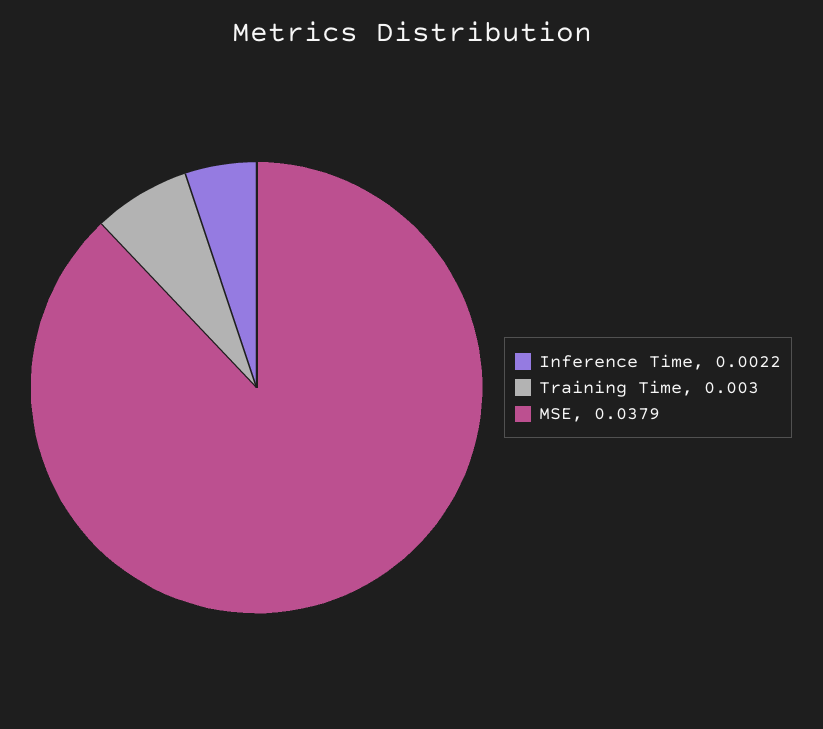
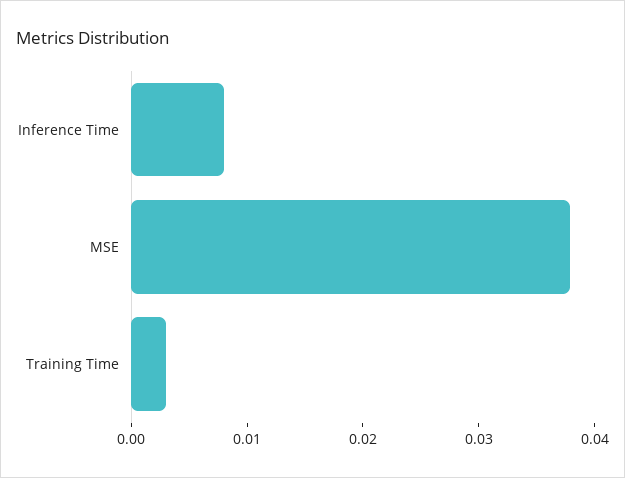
Inference Time: 0.0022 -> 0.008

